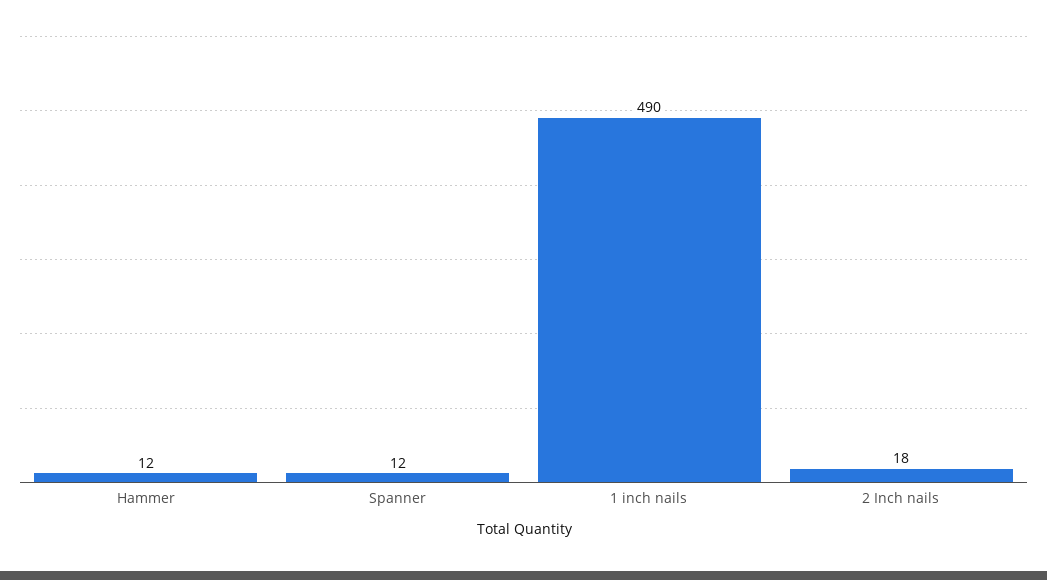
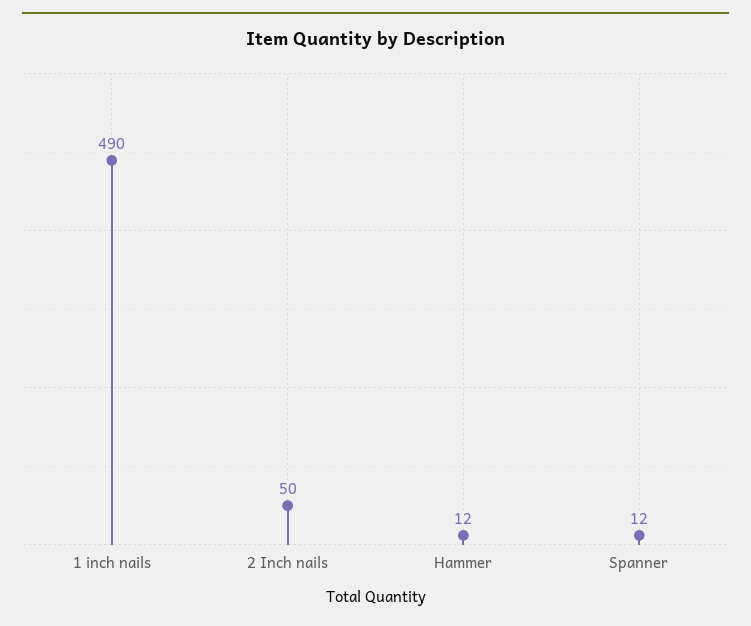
2 Inch nails: 18 -> 50

